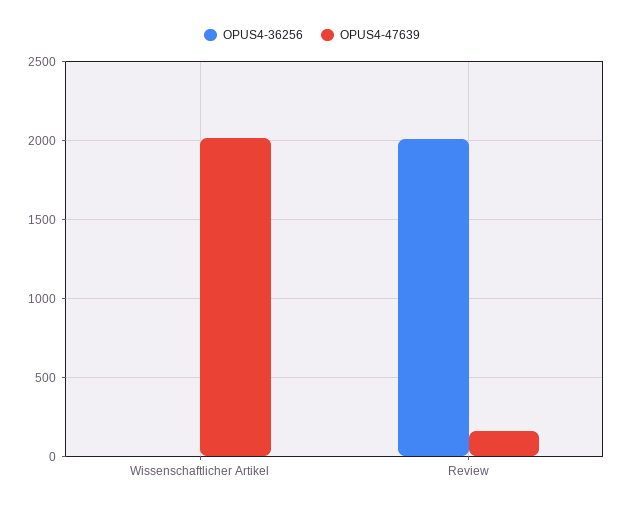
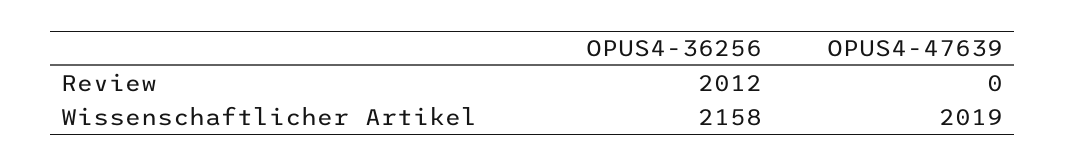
OPUS4-36256, Wissenschaftlicher Artikel: 0 -> 2158
OPUS4-47639, Review: 150 -> 0

